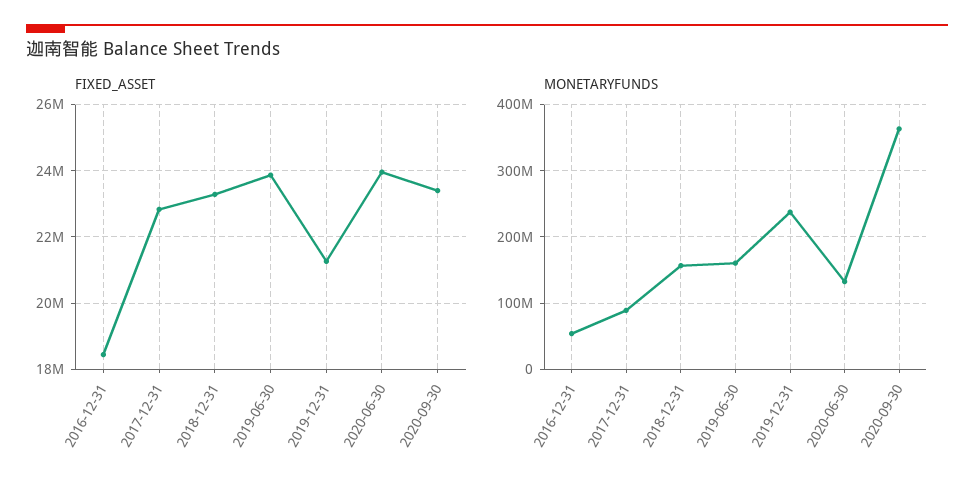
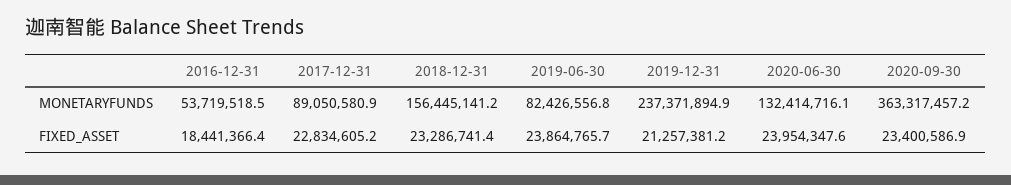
MONETARYFUNDS, 2019-06-30: 160000000 -> 82426556.8

